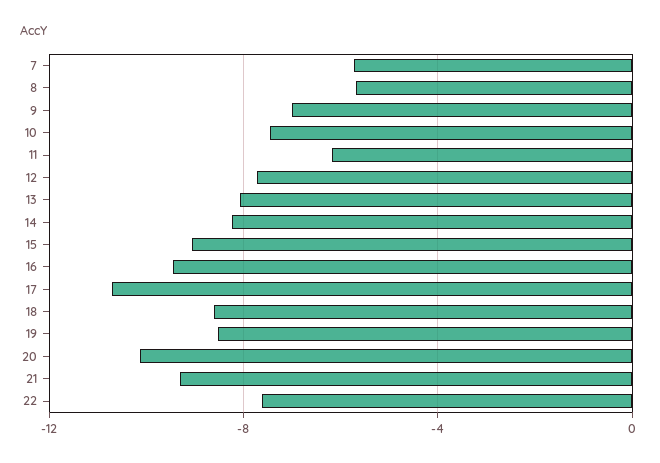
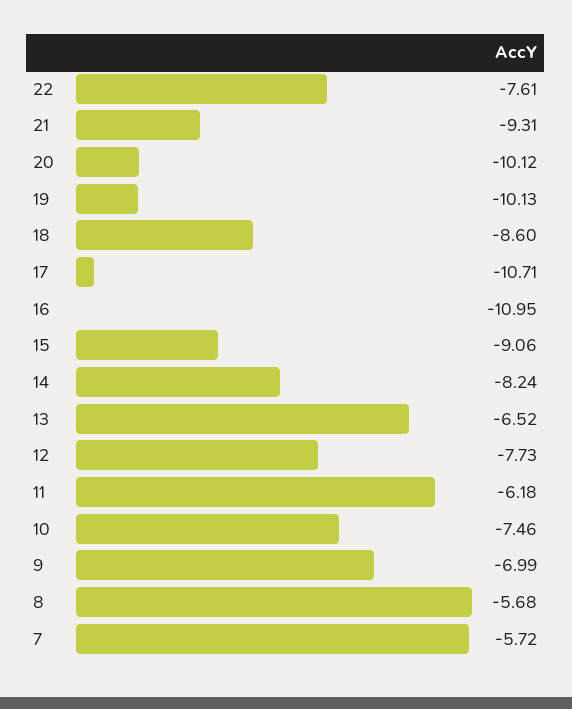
13: -8 -> -6.52
16: -9.5 -> -10.95
19: -8.5 -> -10.13

